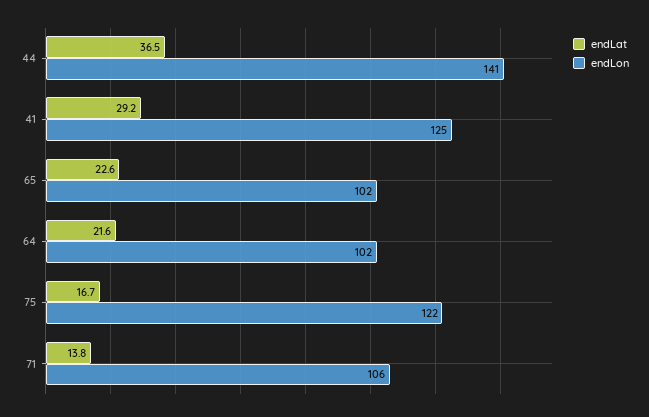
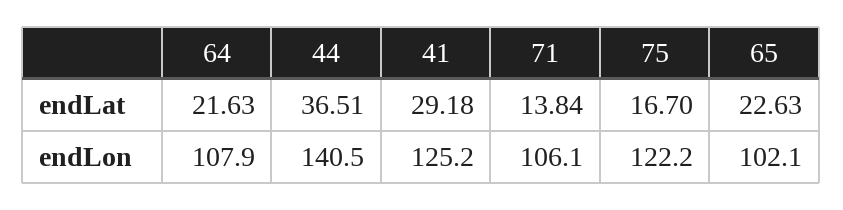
endLon, 64: 102 -> 107.9

